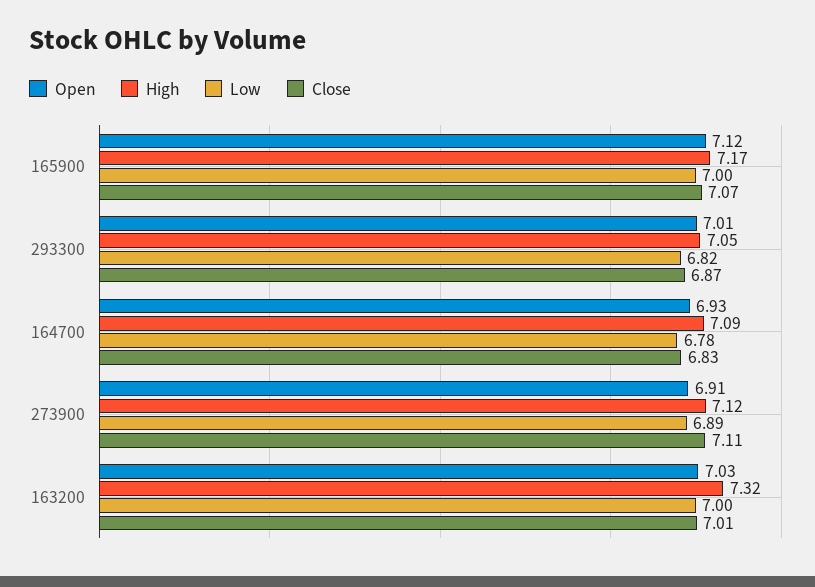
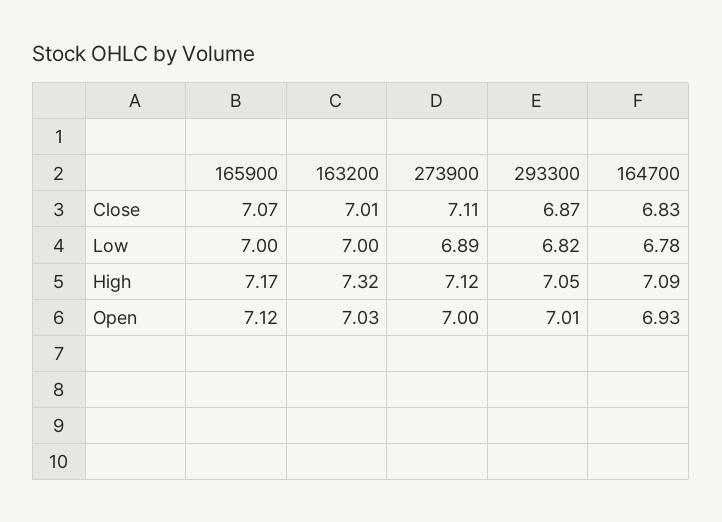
Open, 273900: 6.91 -> 7

